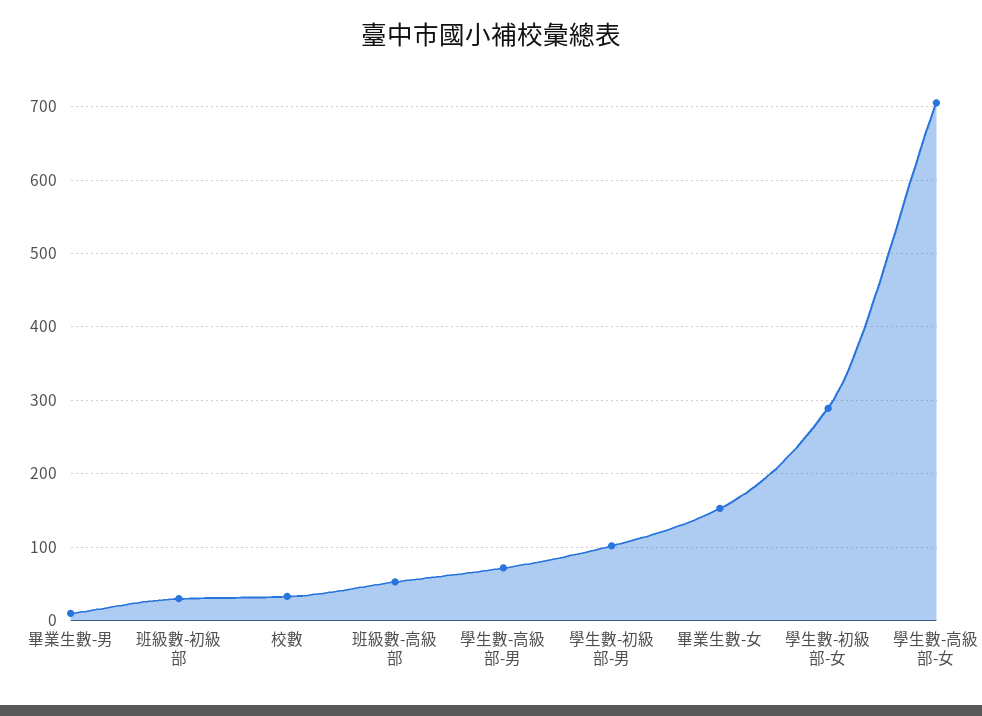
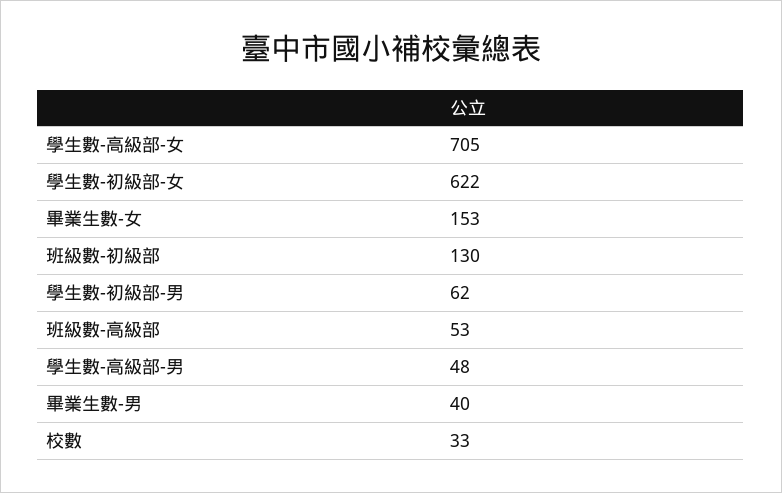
畢業生數-男: 10 -> 40
班級數-初級部: 30 -> 130
學生數-高級部-男: 70 -> 48
學生數-初級部-男: 100 -> 62
學生數-初級部-女: 290 -> 622

